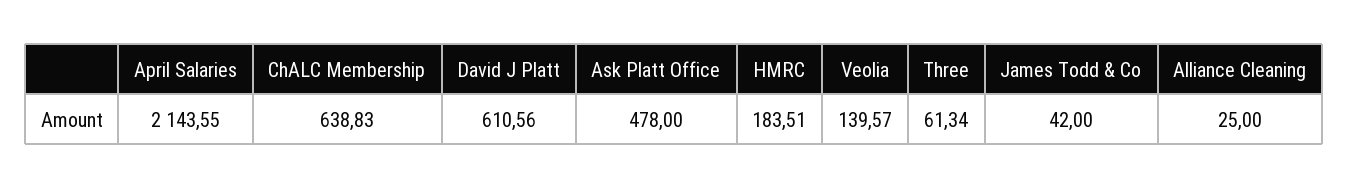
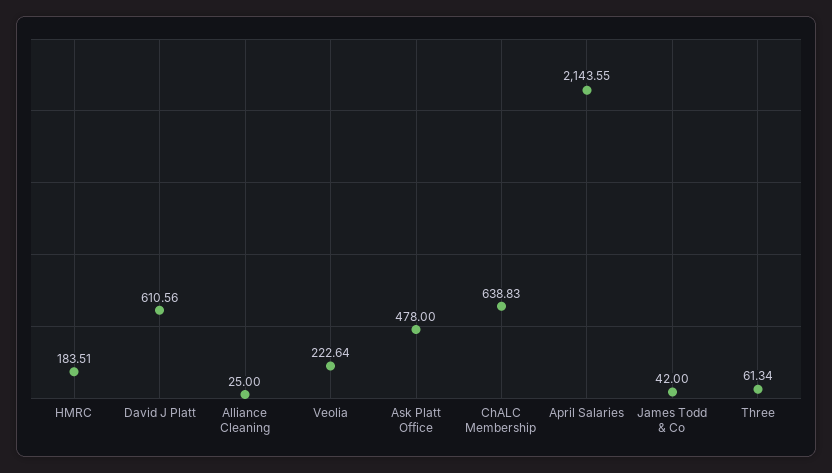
Veolia: 139.57 -> 222.64

